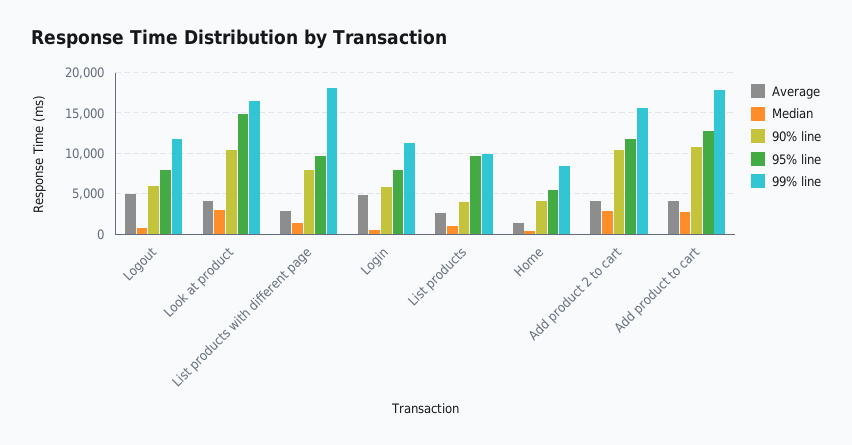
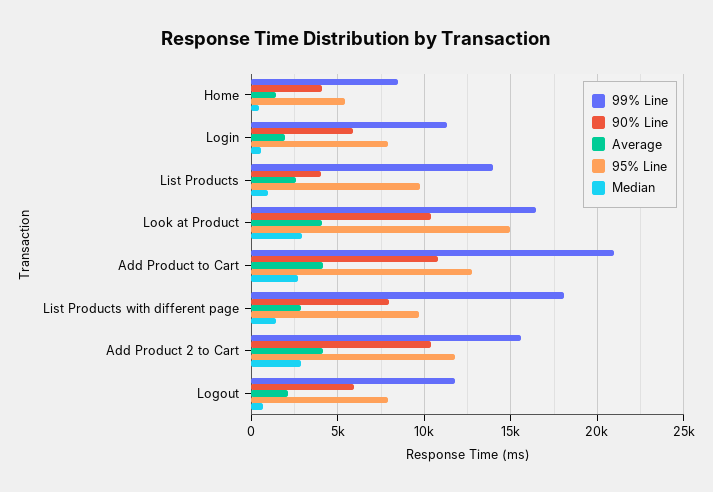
Average, Logout: 5000 -> 2000
Average, Login: 5000 -> 2000
99% line, List products: 10000 -> 14000
99% line, Add product to cart: 18000 -> 21000

